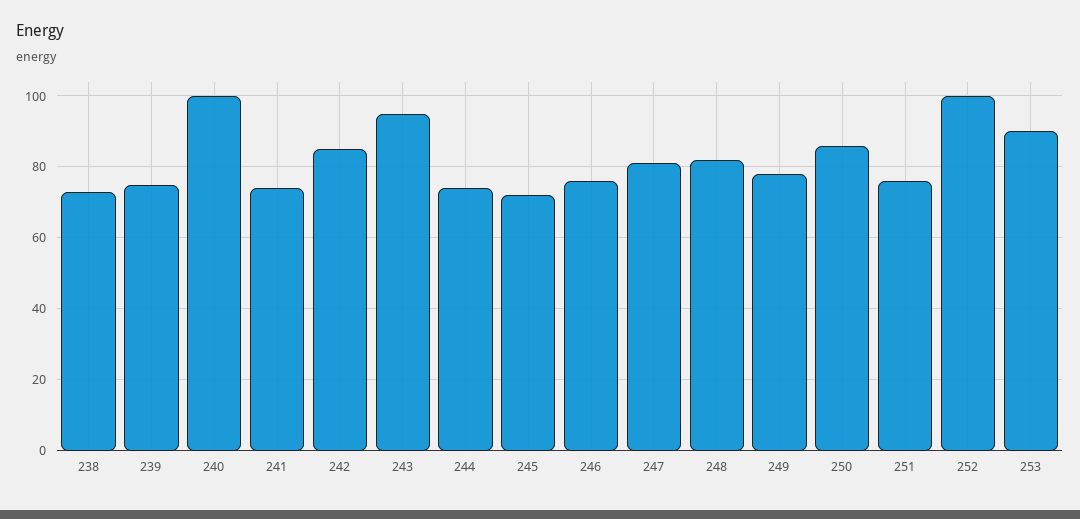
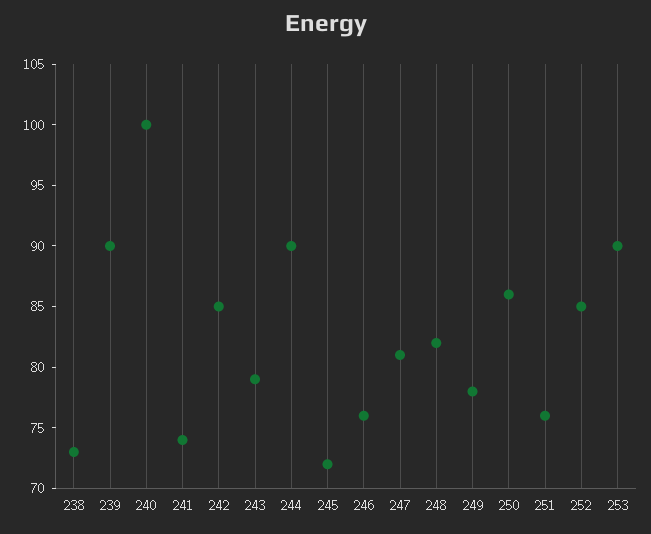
239: 75 -> 90
243: 95 -> 79
244: 75 -> 90
252: 100 -> 85

